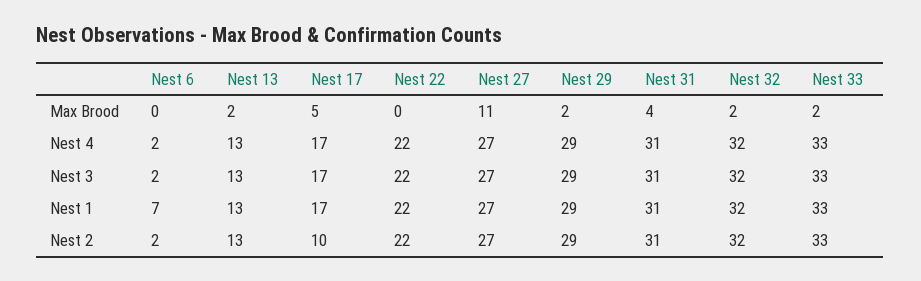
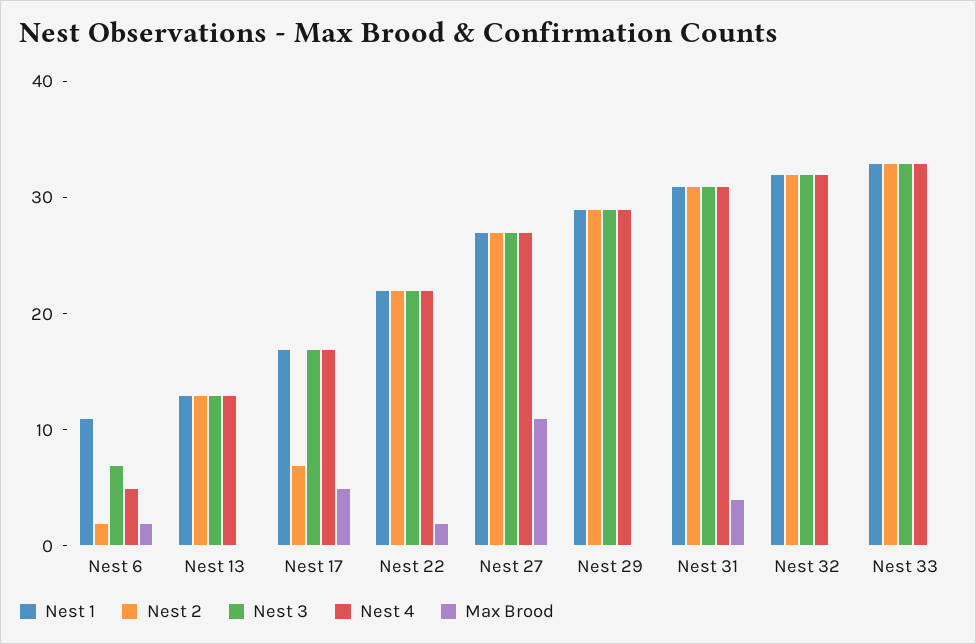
Max Brood, Nest 6: 0 -> 2
Max Brood, Nest 13: 2 -> 0
Max Brood, Nest 22: 0 -> 2
Max Brood, Nest 29: 2 -> 0
Max Brood, Nest 32: 2 -> 0
Max Brood, Nest 33: 2 -> 0
Nest 4, Nest 6: 2 -> 5
Nest 3, Nest 6: 2 -> 7
Nest 1, Nest 6: 7 -> 11
Nest 2, Nest 17: 10 -> 7

